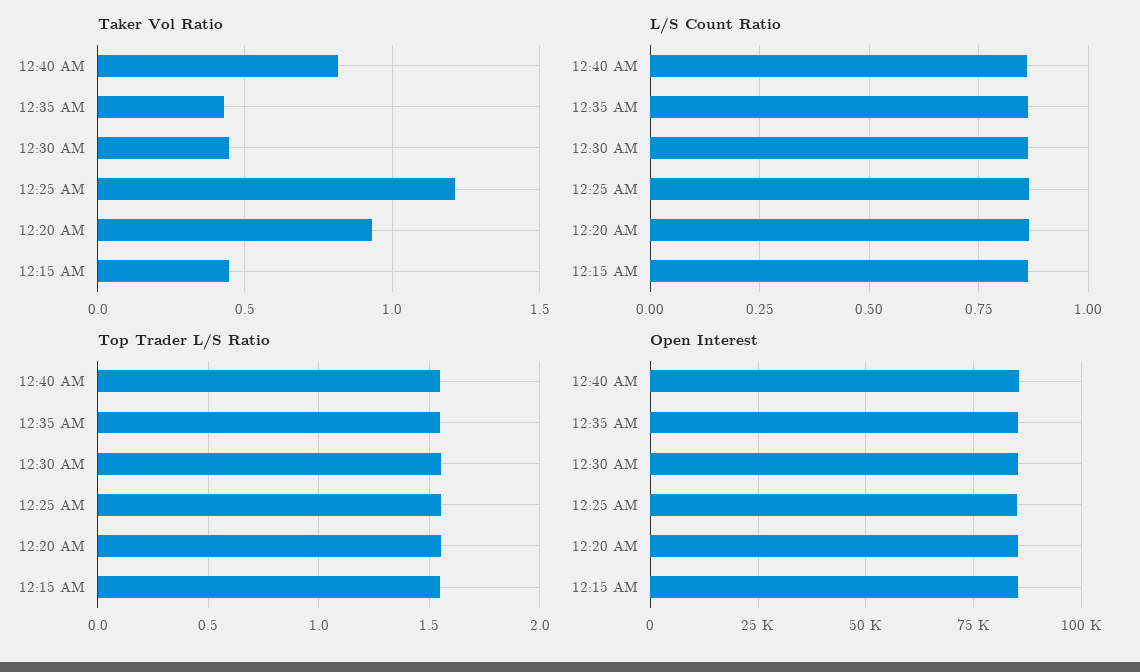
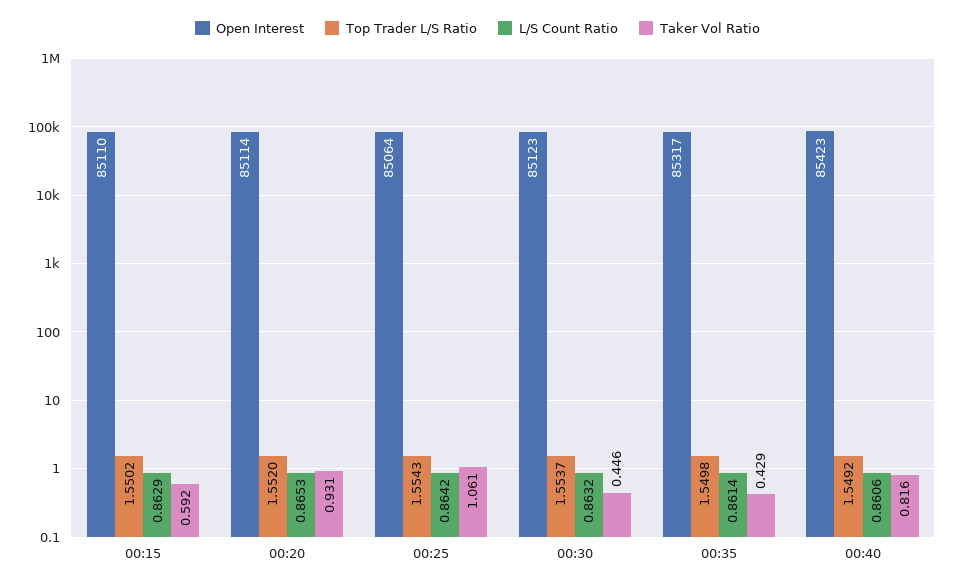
Taker Vol Ratio, 12:25 AM: 1.2 -> 1.061
Taker Vol Ratio, 12:15 AM: 0.45 -> 0.592

